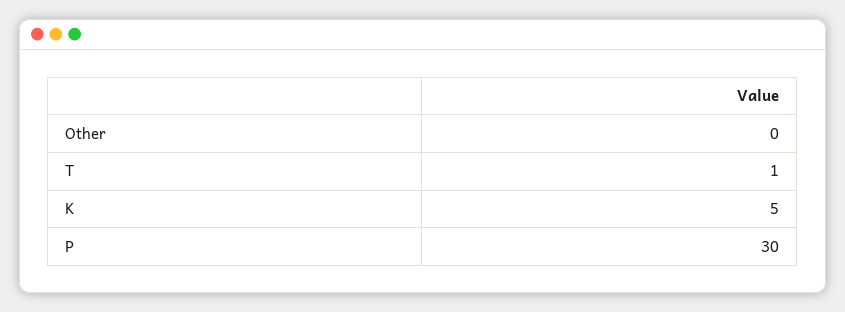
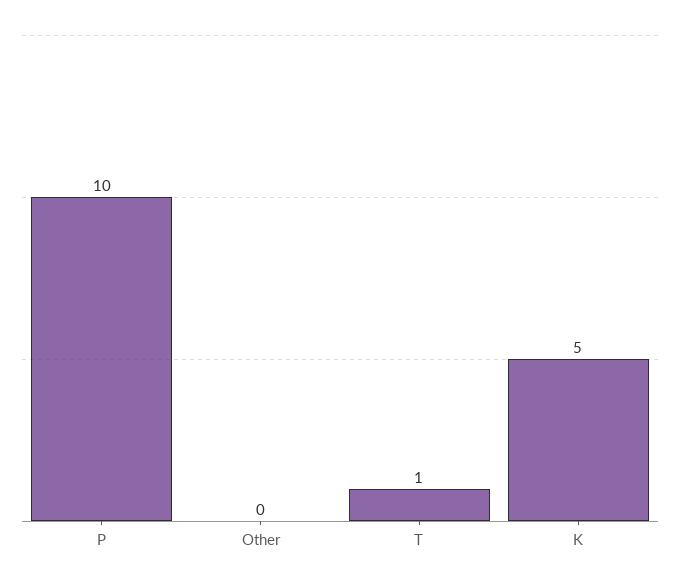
P: 30 -> 10

